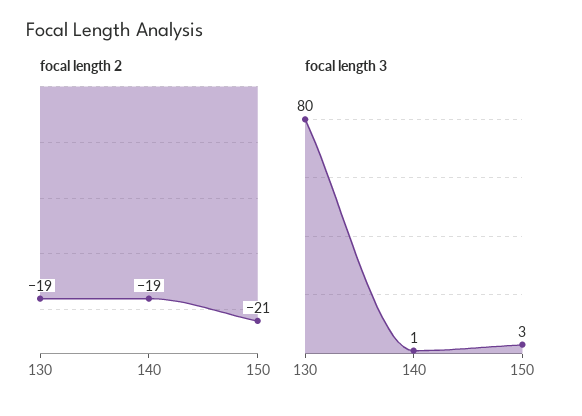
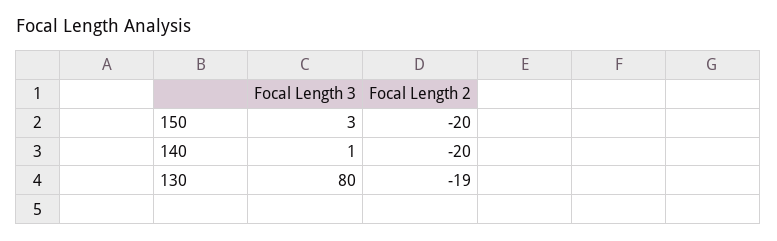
focal length 2, 140: -19 -> -20
focal length 2, 150: -21 -> -20

